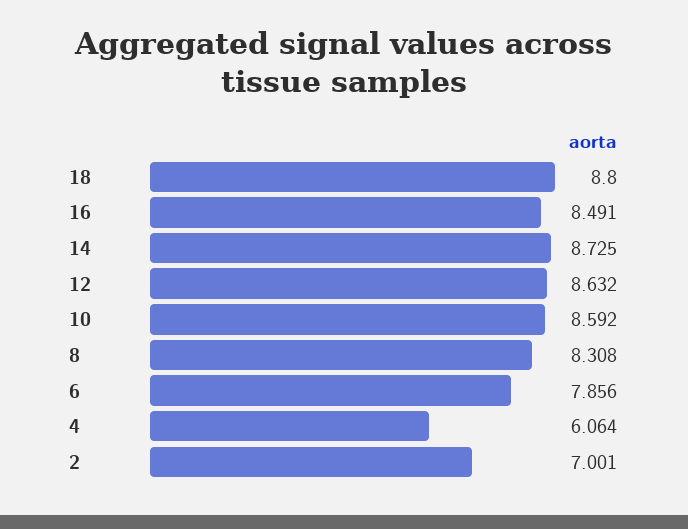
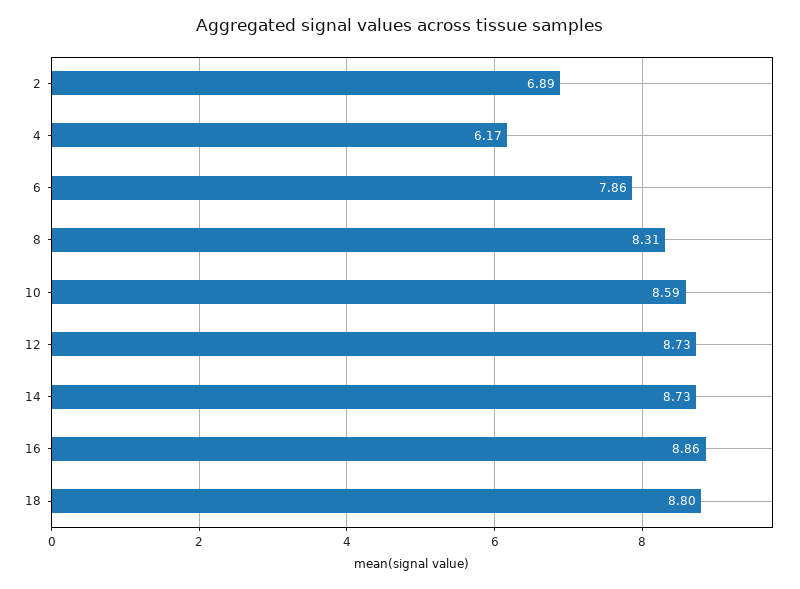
16: 8.491 -> 8.86
12: 8.632 -> 8.73
4: 6.064 -> 6.17
2: 7.001 -> 6.89

